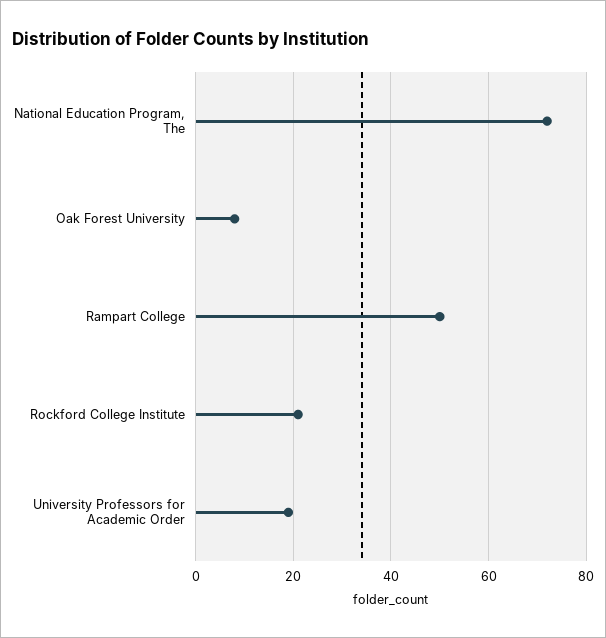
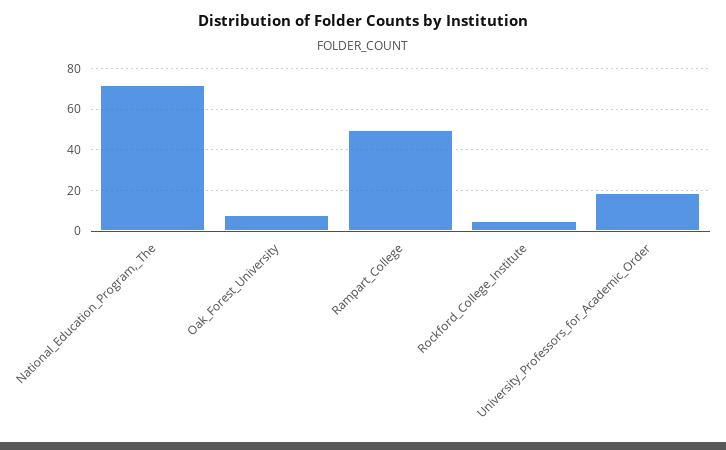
Rockford College Institute: 20 -> 5

